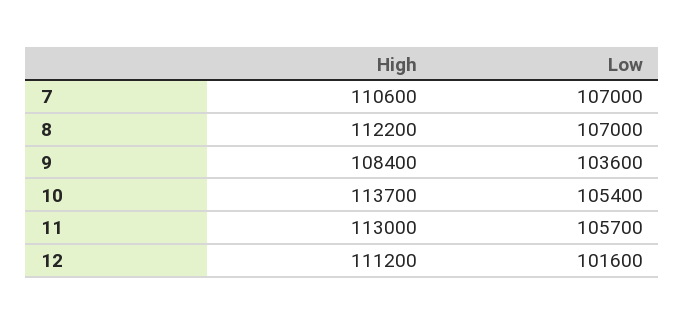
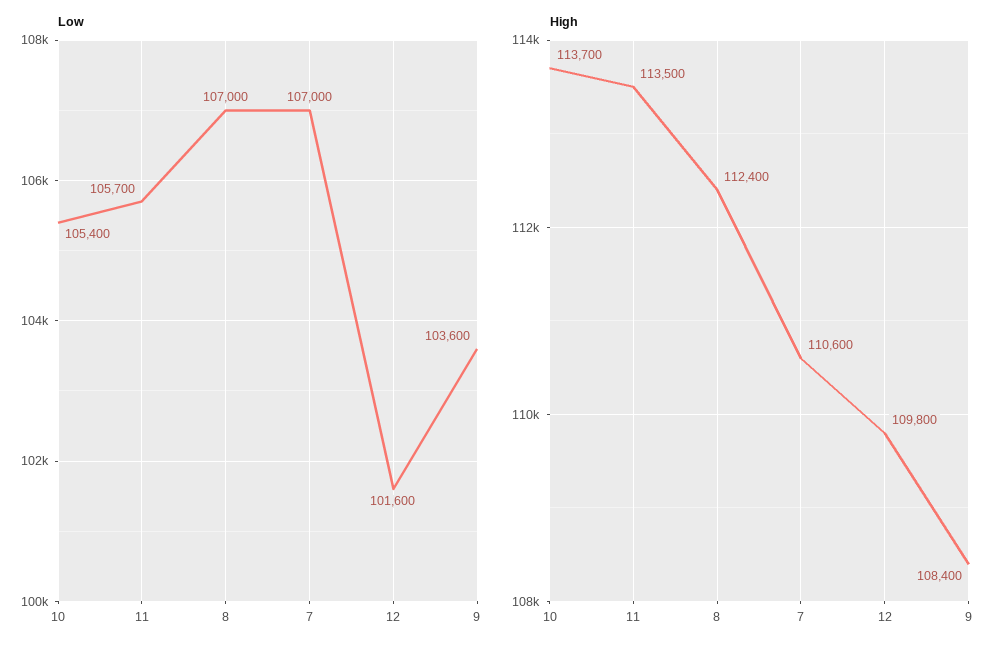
High, 8: 112200 -> 112400
High, 11: 113000 -> 113500
High, 12: 111200 -> 109800

